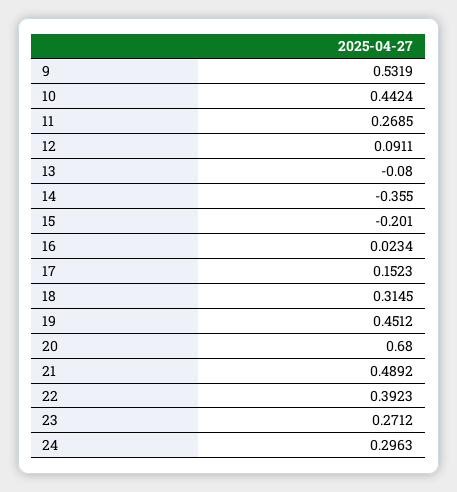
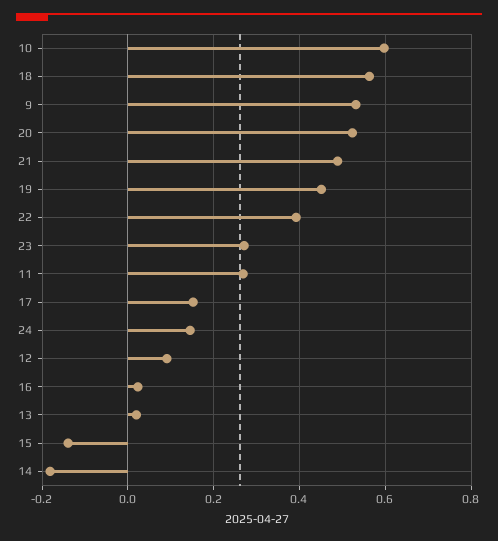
10: 0.4424 -> 0.6
13: -0.08 -> 0.02
14: -0.355 -> -0.18
15: -0.201 -> -0.14
18: 0.3145 -> 0.56
20: 0.68 -> 0.52
24: 0.2963 -> 0.14

